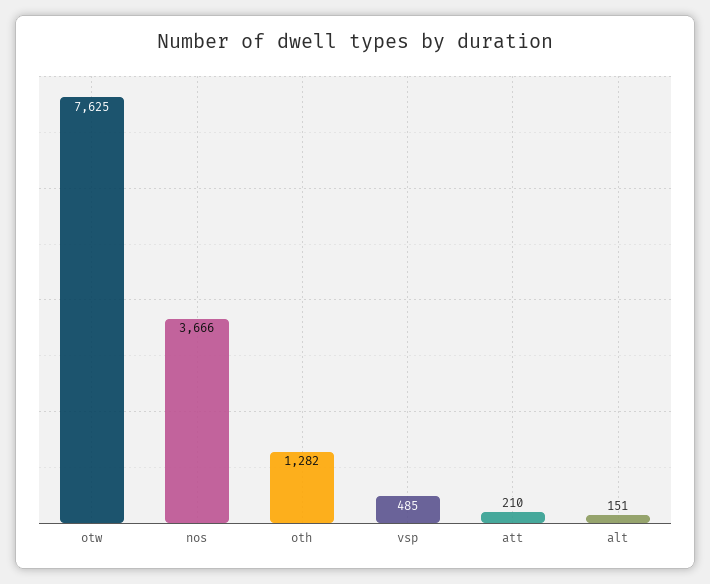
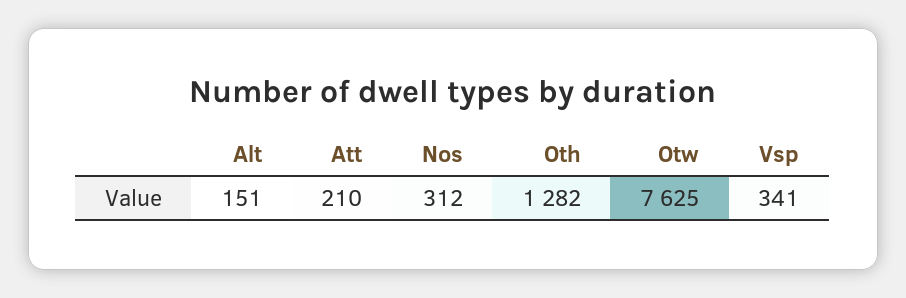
nos: 3666 -> 312
vsp: 485 -> 341

